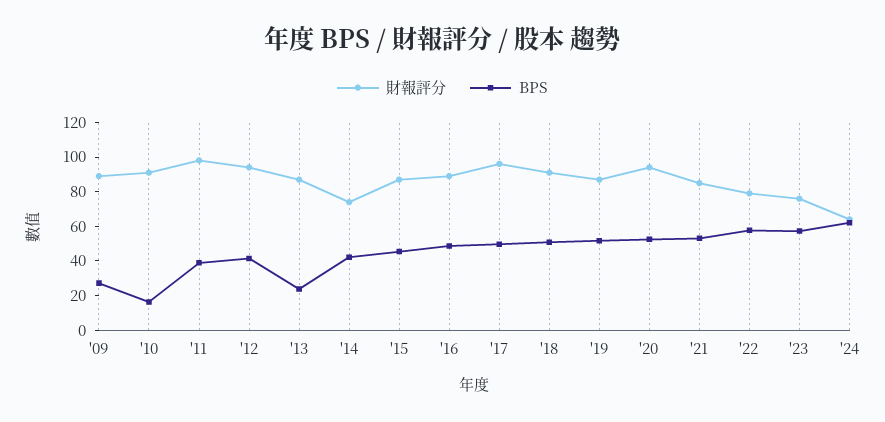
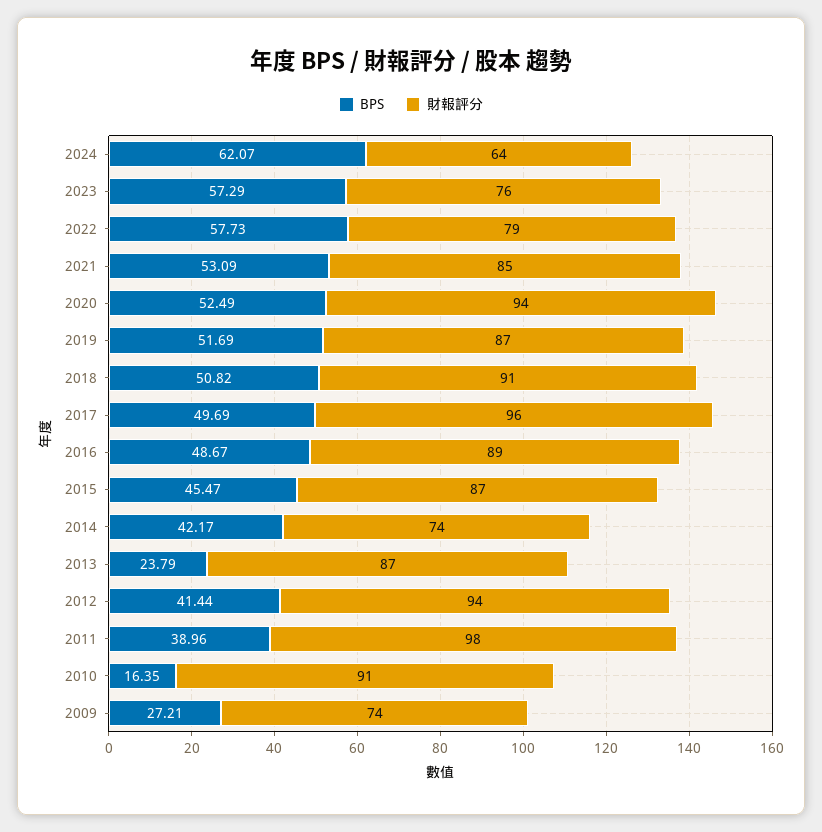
財報評分, '09: 90 -> 74

